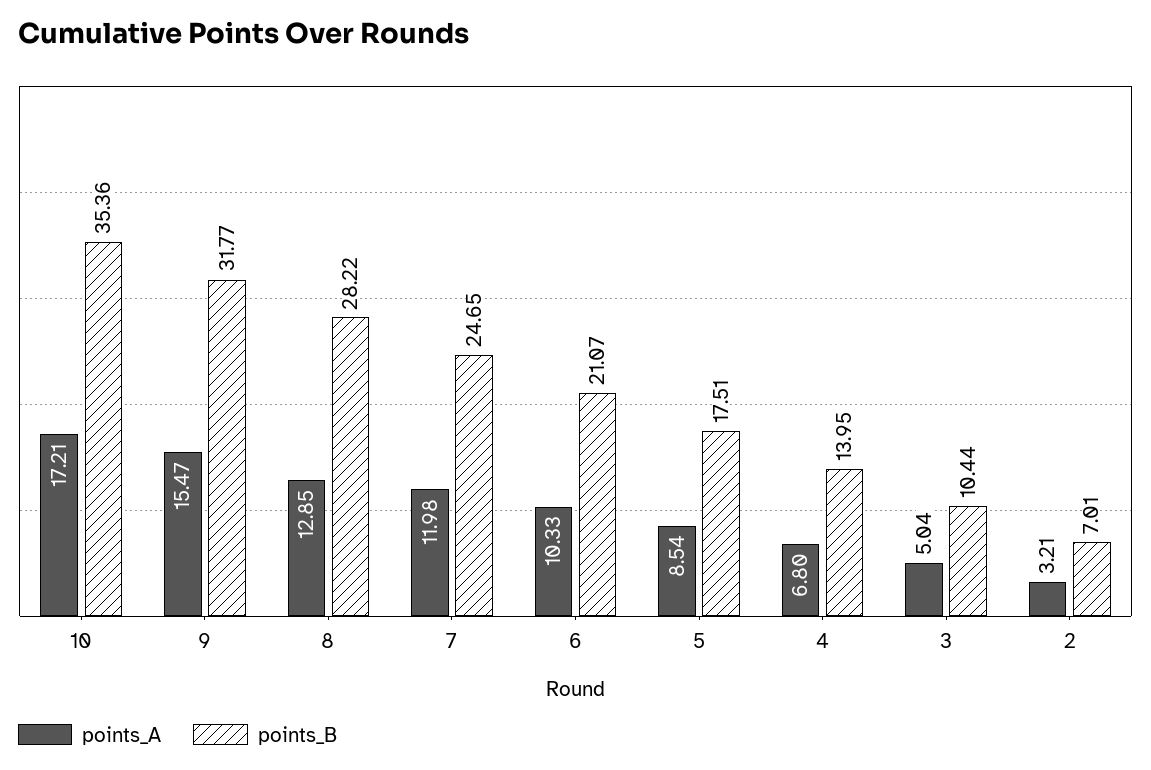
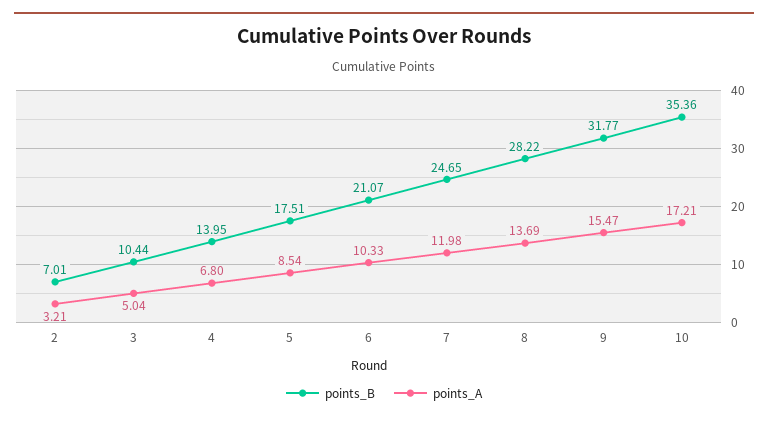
points_A, 8: 12.85 -> 13.69

